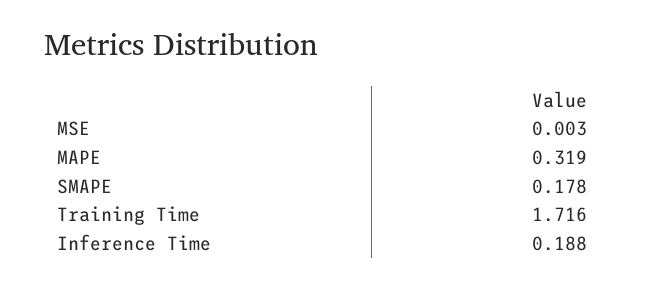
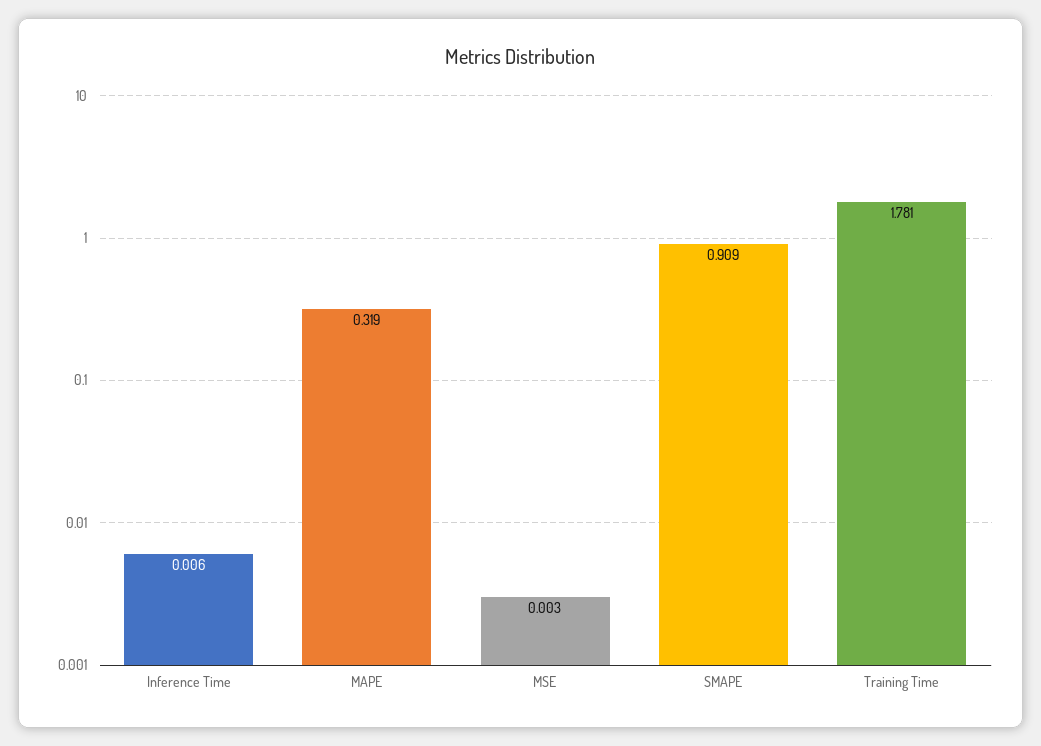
SMAPE: 0.178 -> 0.909
Training Time: 1.716 -> 1.781
Inference Time: 0.188 -> 0.006

